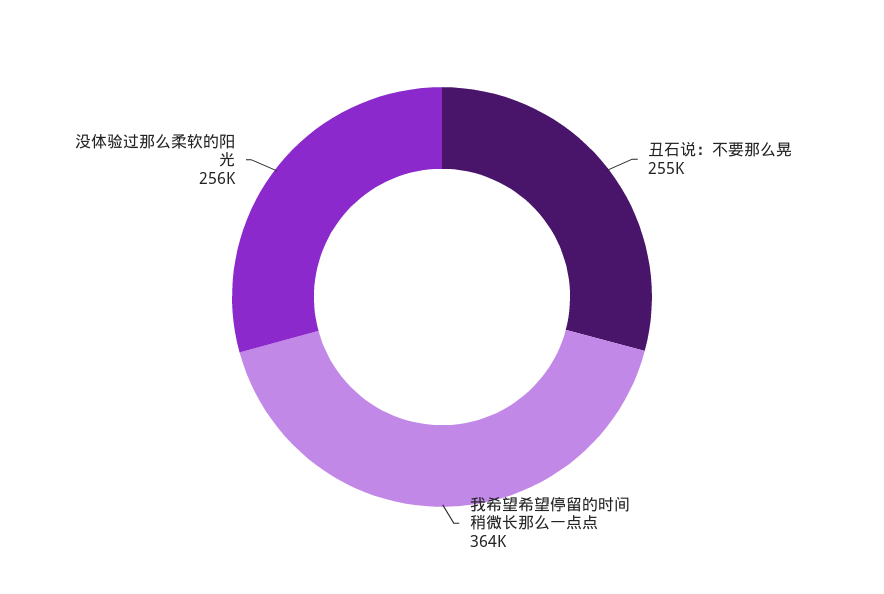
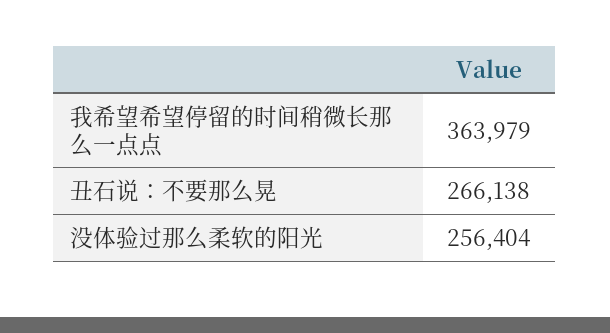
丑石说：不要那么晃: 255000 -> 266138

